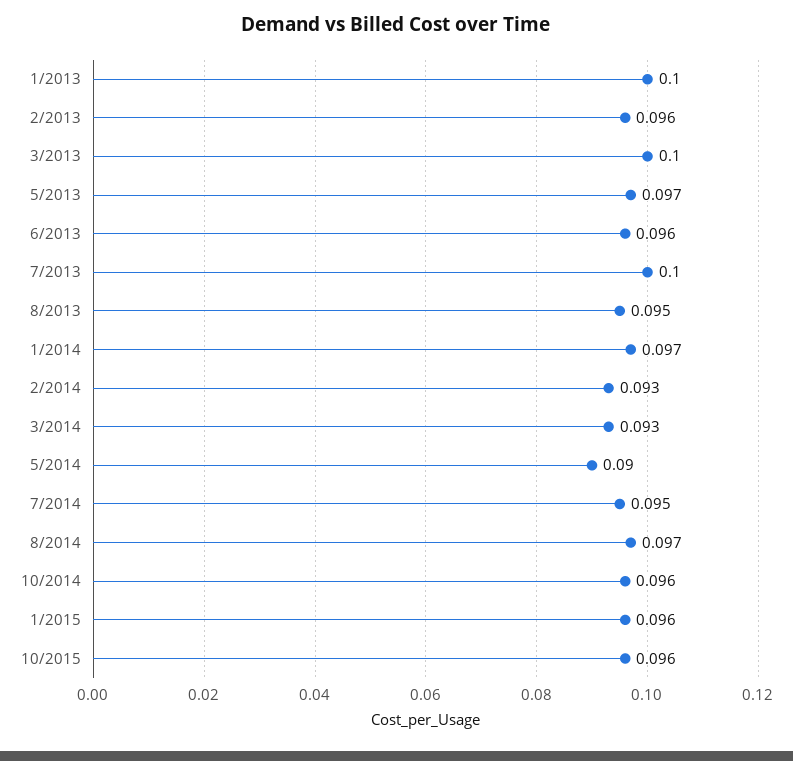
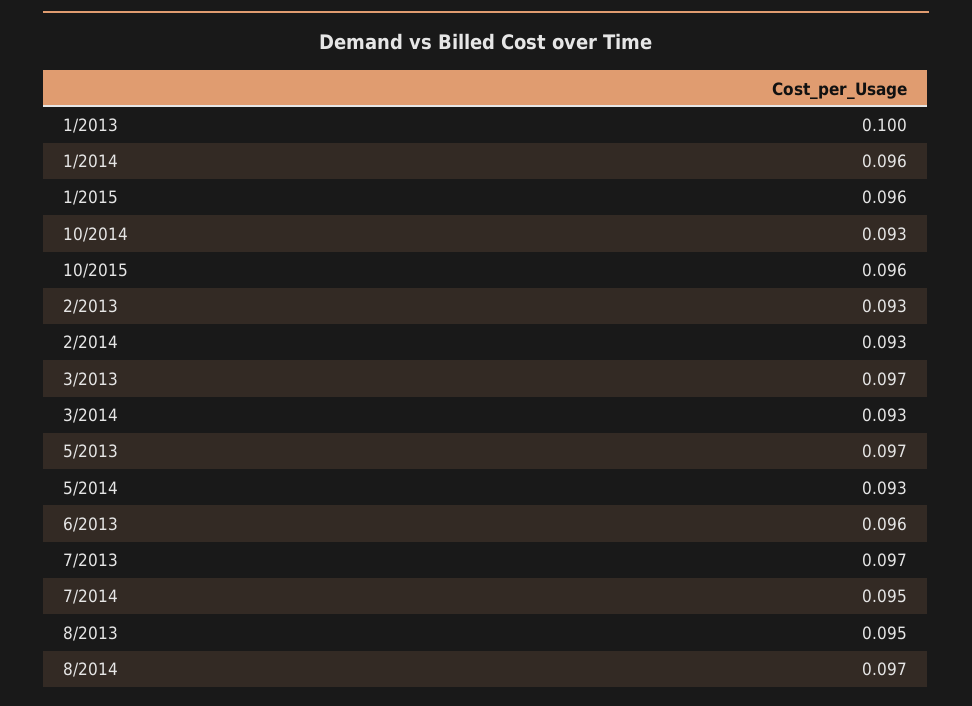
2/2013: 0.096 -> 0.093
3/2013: 0.1 -> 0.097
7/2013: 0.1 -> 0.097
1/2014: 0.097 -> 0.096
5/2014: 0.09 -> 0.093
10/2014: 0.096 -> 0.093

